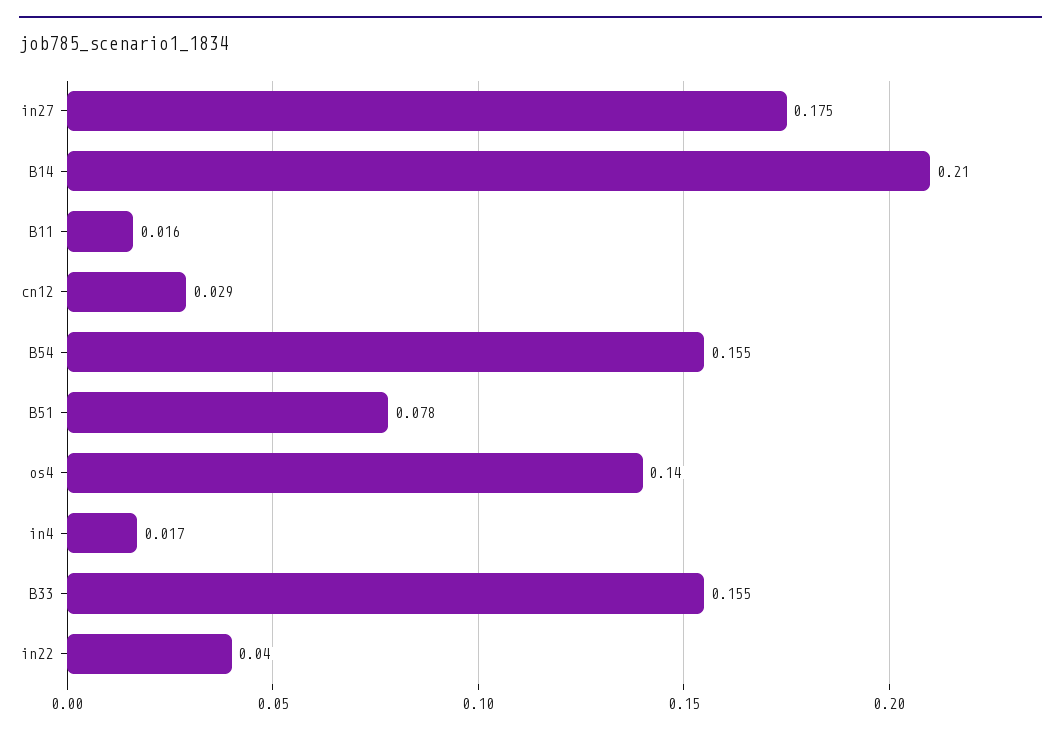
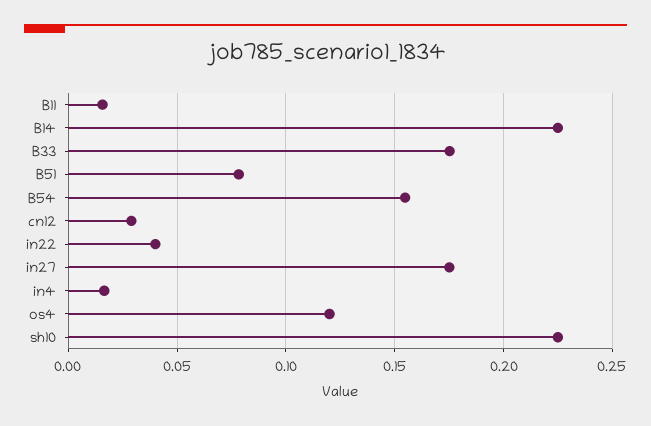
B14: 0.21 -> 0.225
os4: 0.14 -> 0.12
B33: 0.155 -> 0.175
sh10: none -> 0.225

